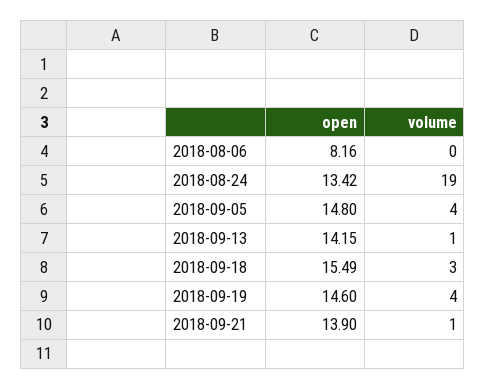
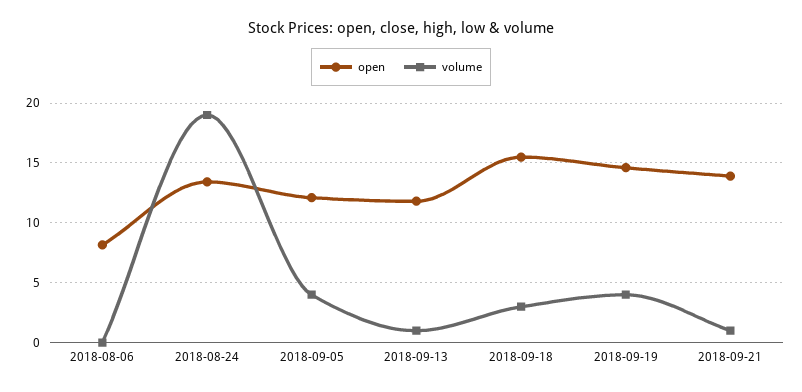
open, 2018-09-05: 14.8 -> 12
open, 2018-09-13: 14.15 -> 12

